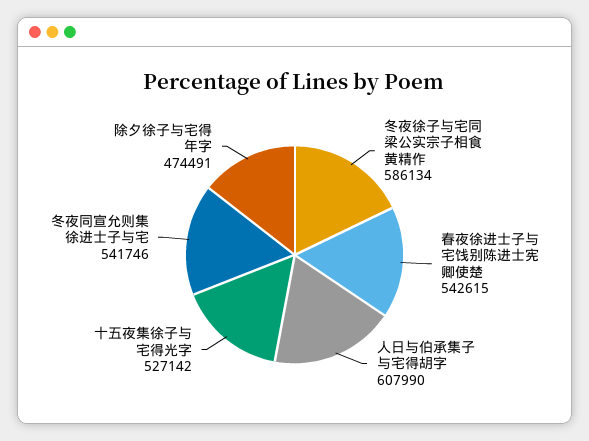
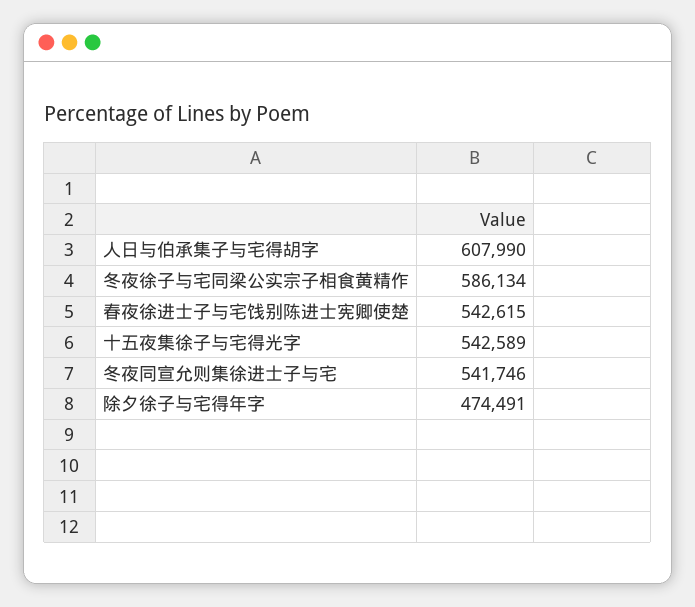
十五夜集徐子与宅得光字: 527142 -> 542589

